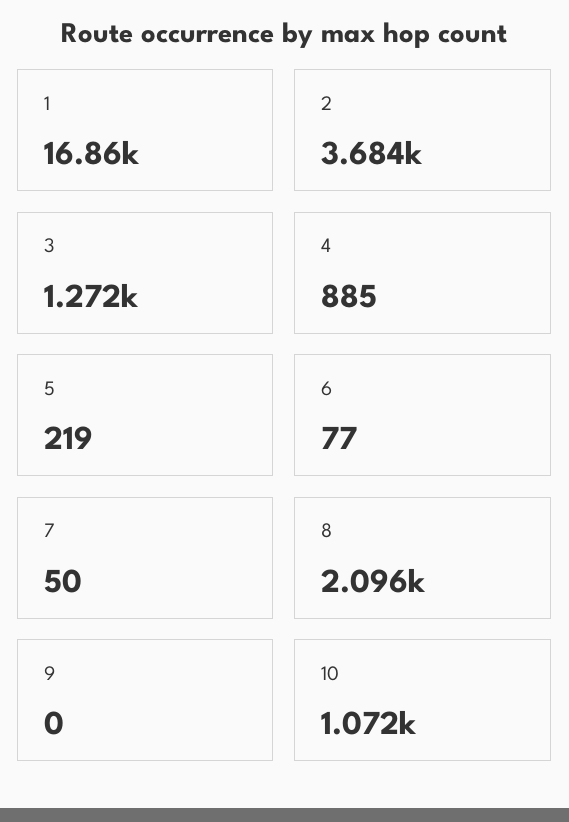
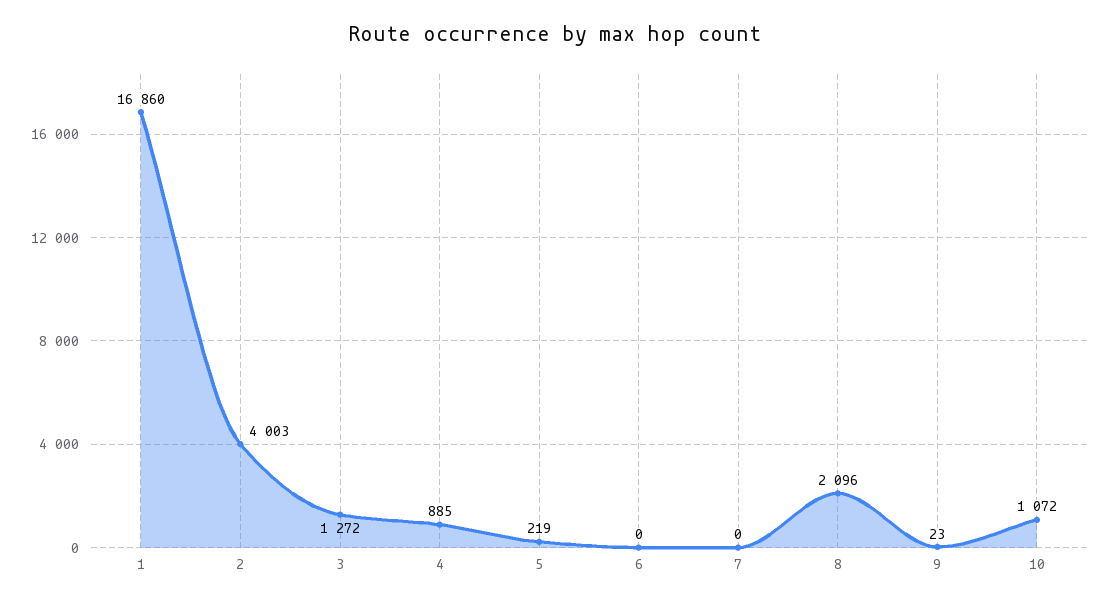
2: 3684 -> 4003
6: 77 -> 0
7: 50 -> 0
9: 0 -> 23

